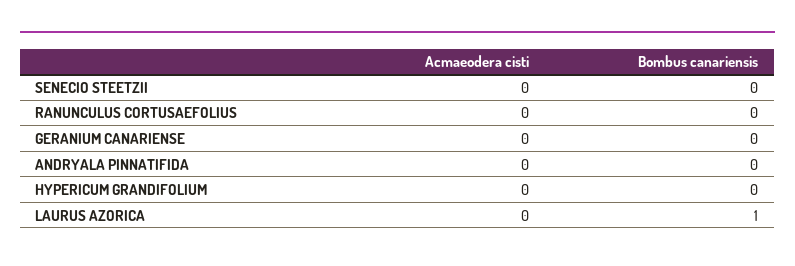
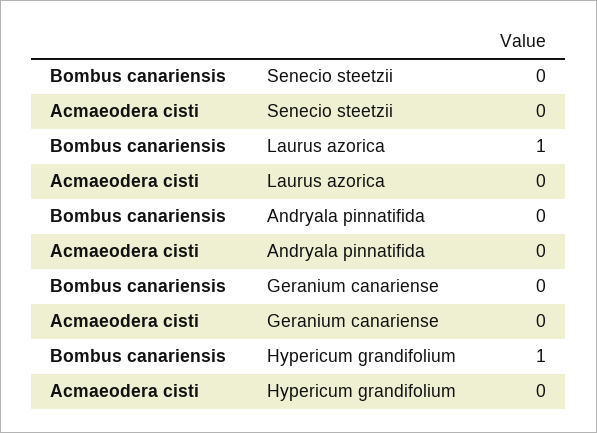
Acmaeodera cisti, RANUNCULUS CORTUSAEFOLIUS: 0 -> none
Bombus canariensis, RANUNCULUS CORTUSAEFOLIUS: 0 -> none
Bombus canariensis, HYPERICUM GRANDIFOLIUM: 0 -> 1

